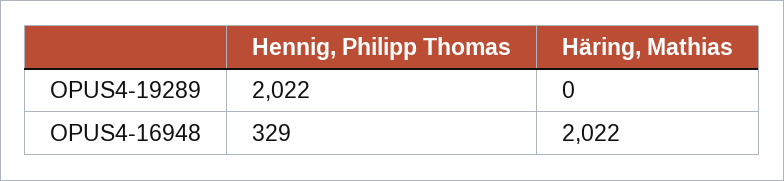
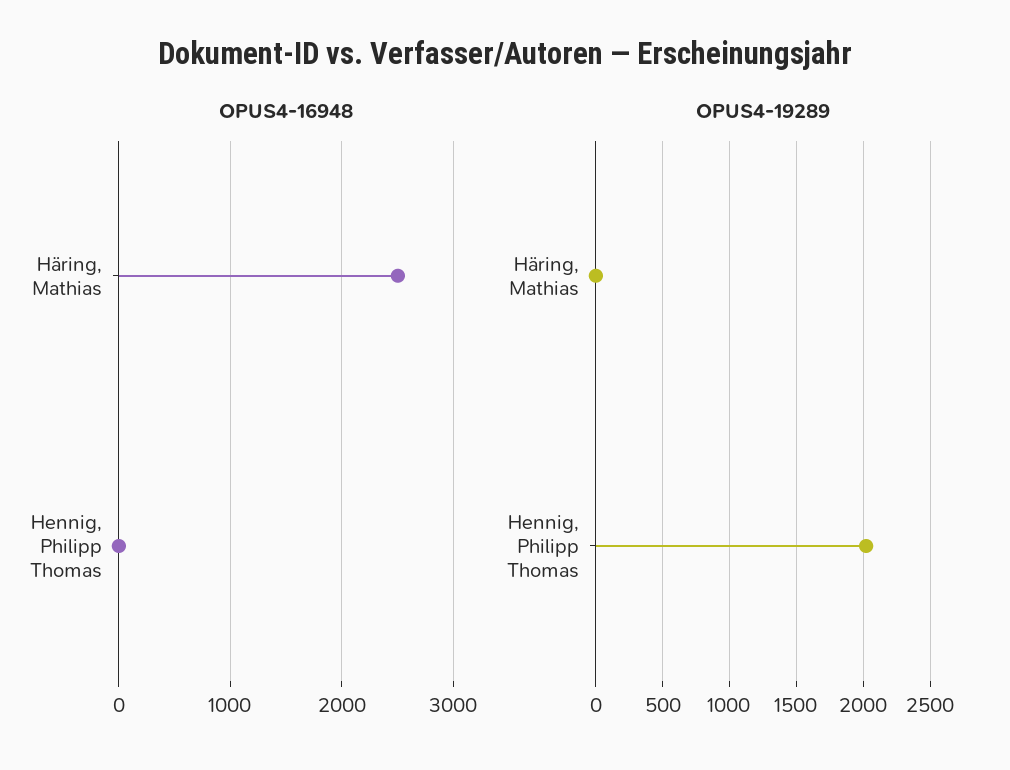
OPUS4-16948, Hennig, Philipp Thomas: 329 -> 0
OPUS4-16948, Häring, Mathias: 2022 -> 2500

